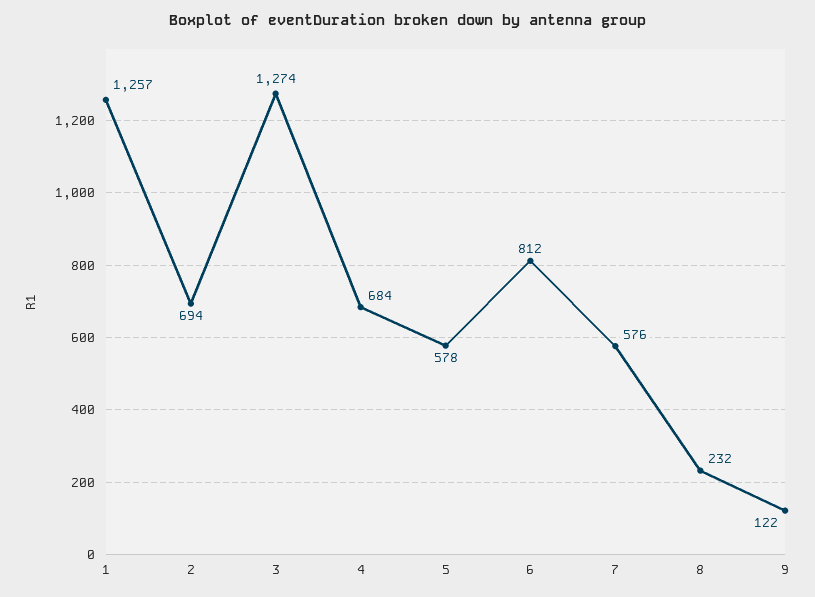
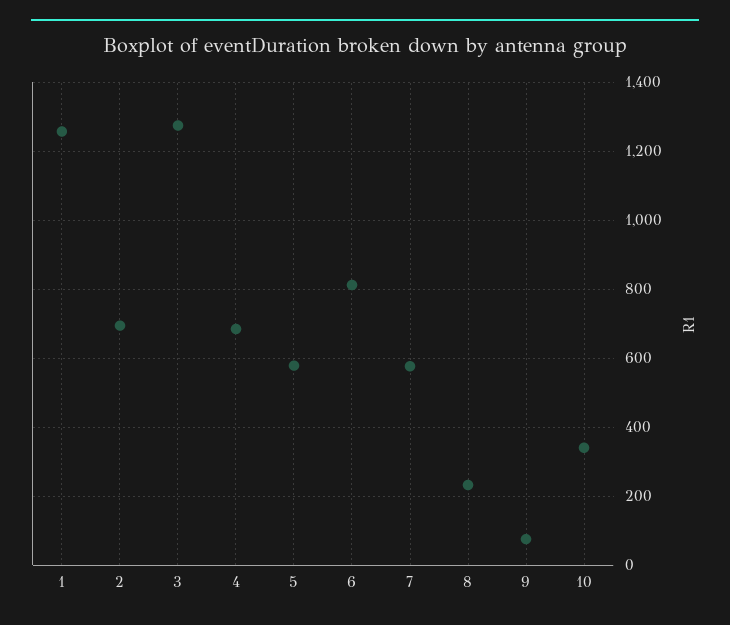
9: 122 -> 80
10: none -> 340

